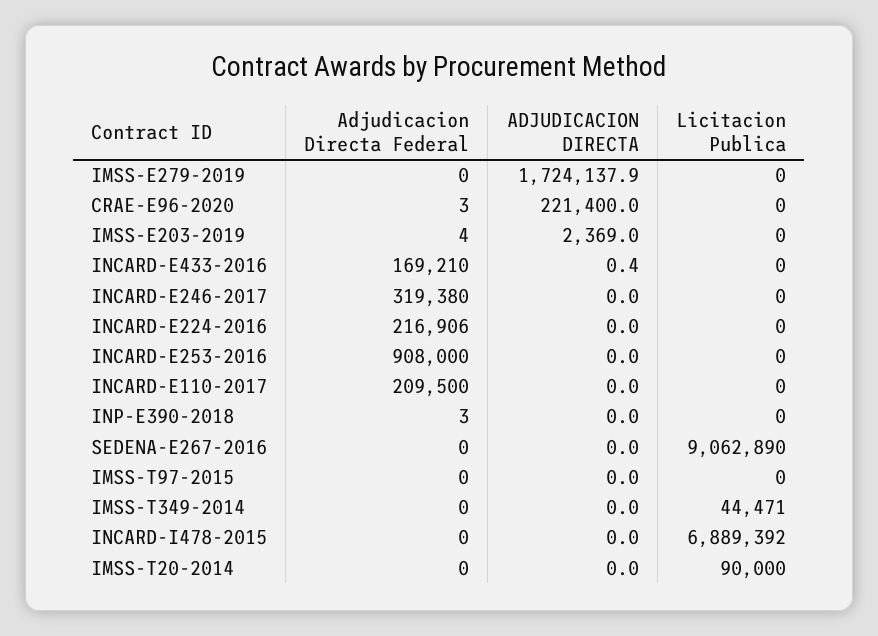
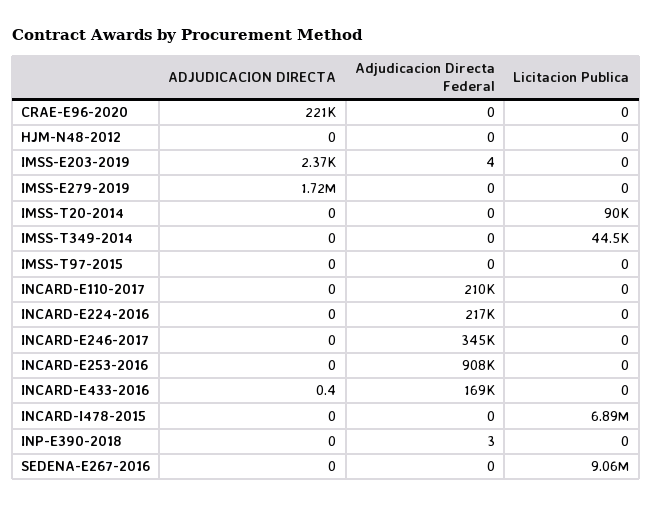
Adjudicacion Directa Federal, CRAE-E96-2020: 3 -> 0
Adjudicacion Directa Federal, INCARD-E246-2017: 319380 -> 345000
ADJUDICACION DIRECTA, HJM-N48-2012: none -> 0
Adjudicacion Directa Federal, HJM-N48-2012: none -> 0
Licitacion Publica, HJM-N48-2012: none -> 0

